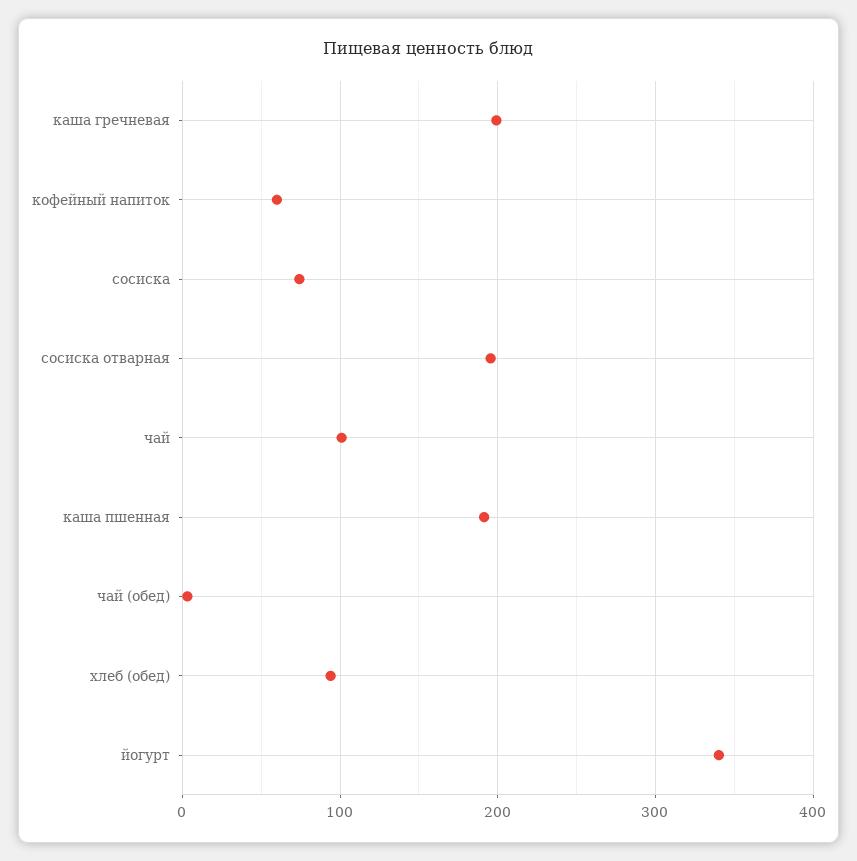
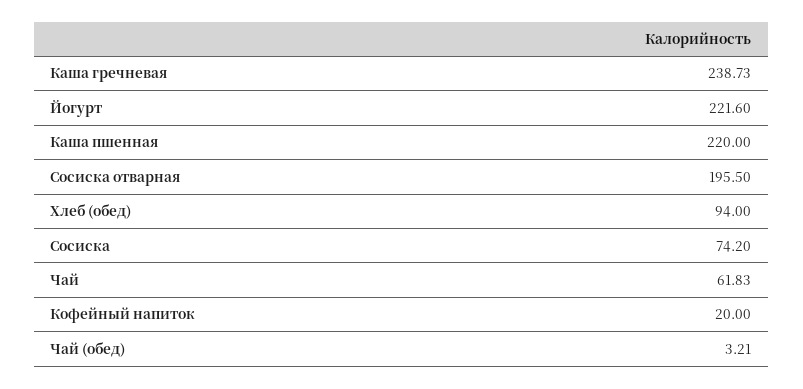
каша гречневая: 200 -> 238.73
кофейный напиток: 60 -> 20
чай: 100 -> 61.83
каша пшенная: 190 -> 220
йогурт: 340 -> 221.6

